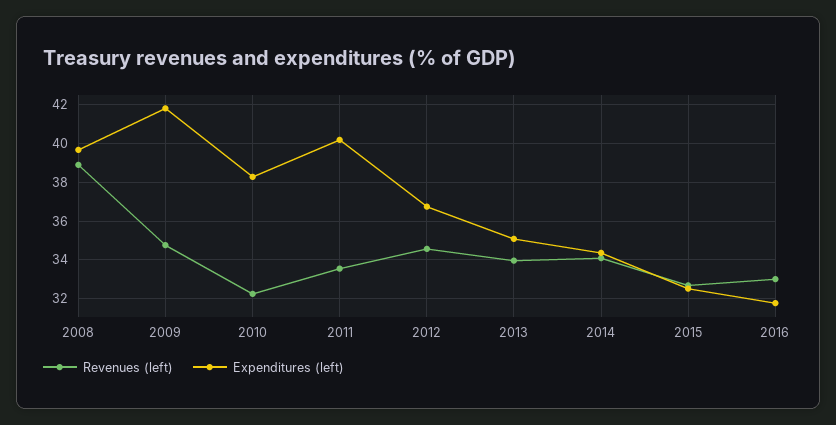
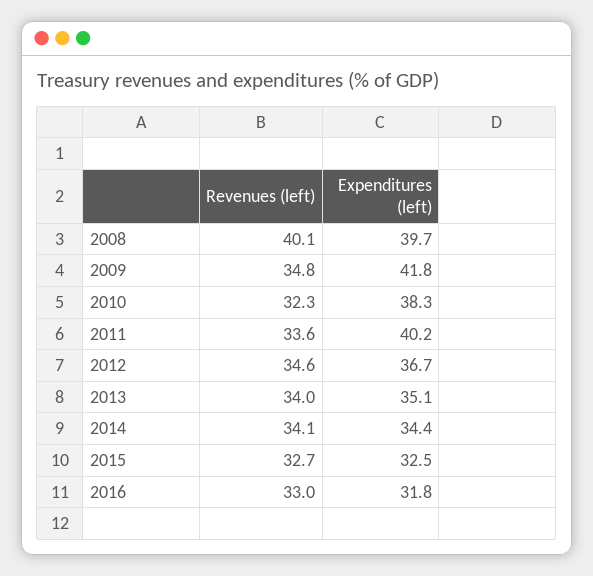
Revenues (left), 2008: 39 -> 40.1

